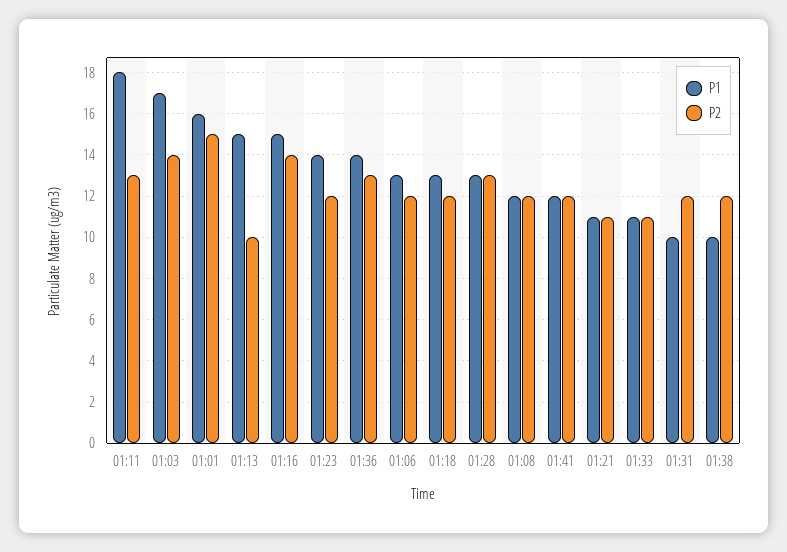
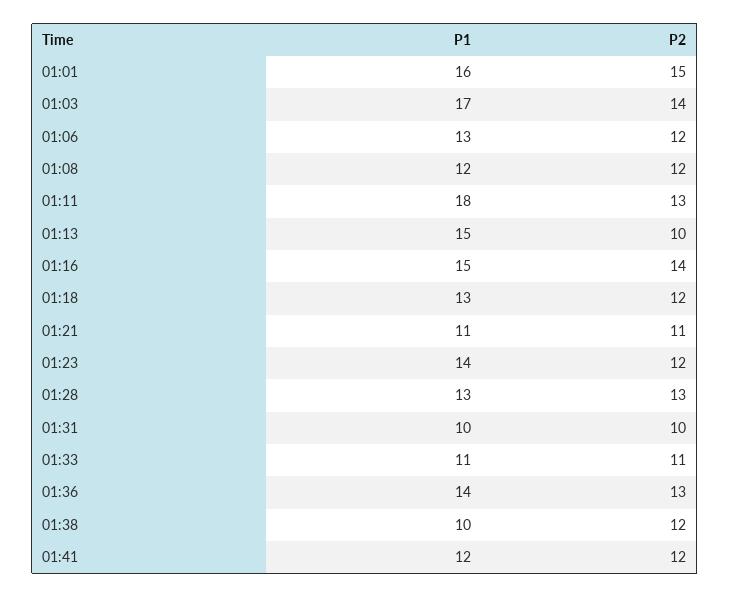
P2, 01:31: 12 -> 10

